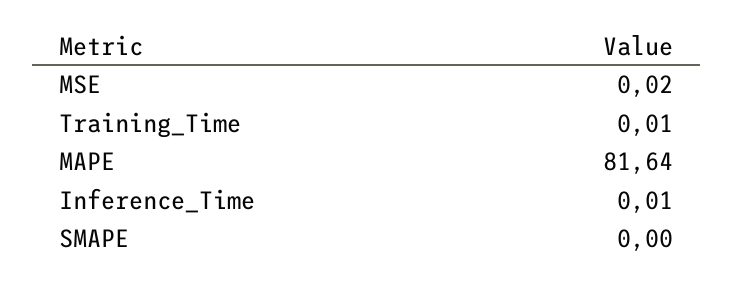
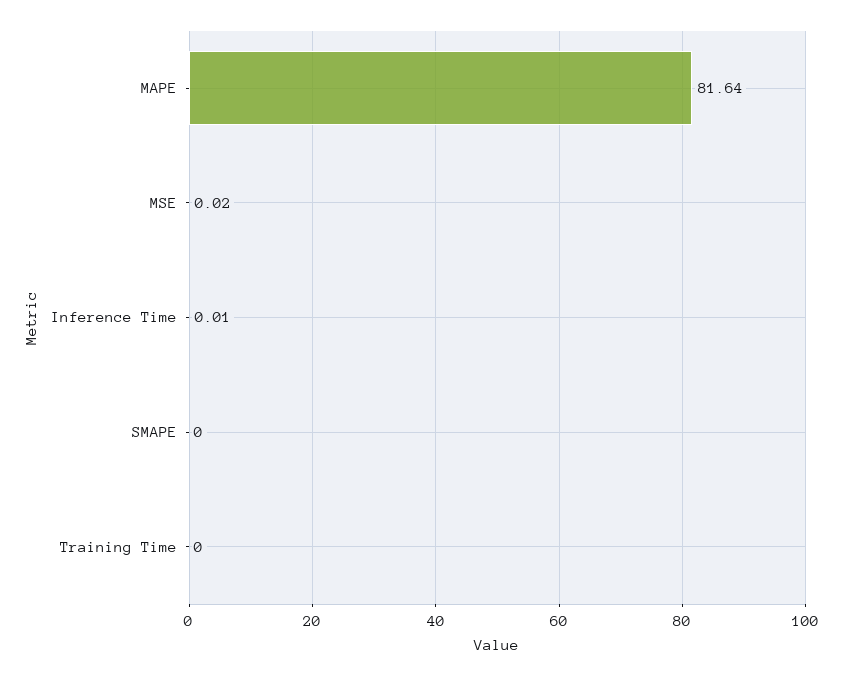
Training_Time: 0.01 -> 0

